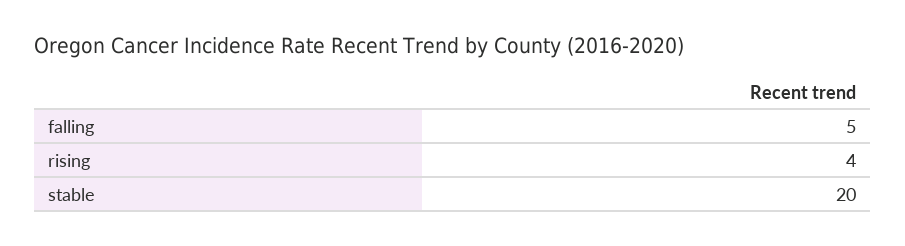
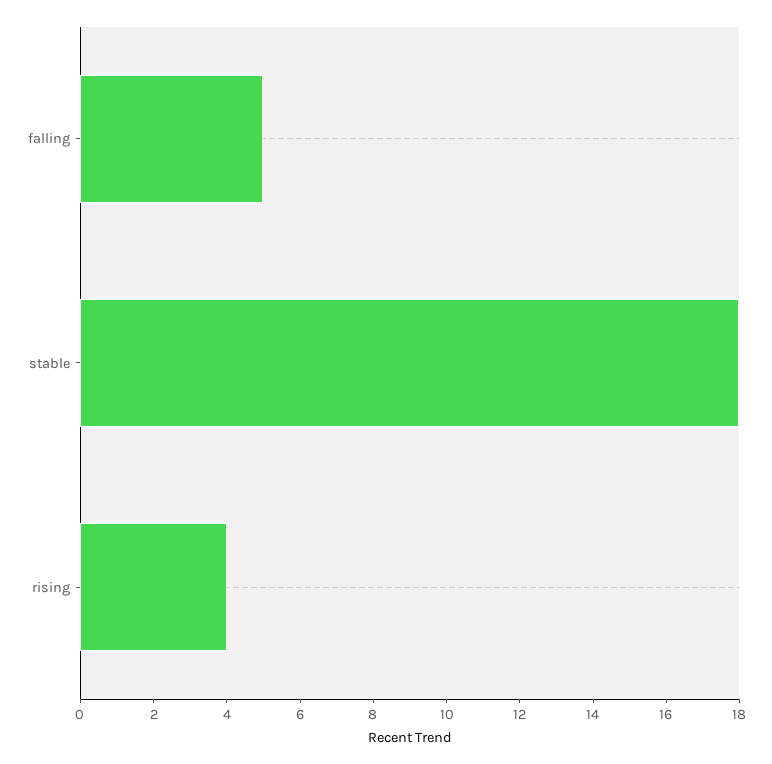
stable: 20 -> 18

